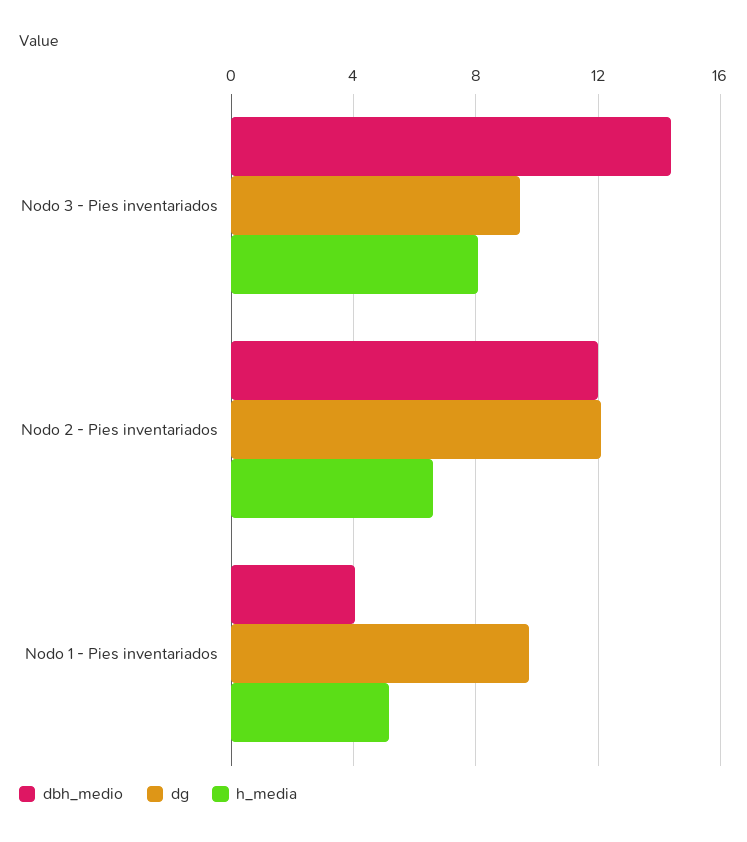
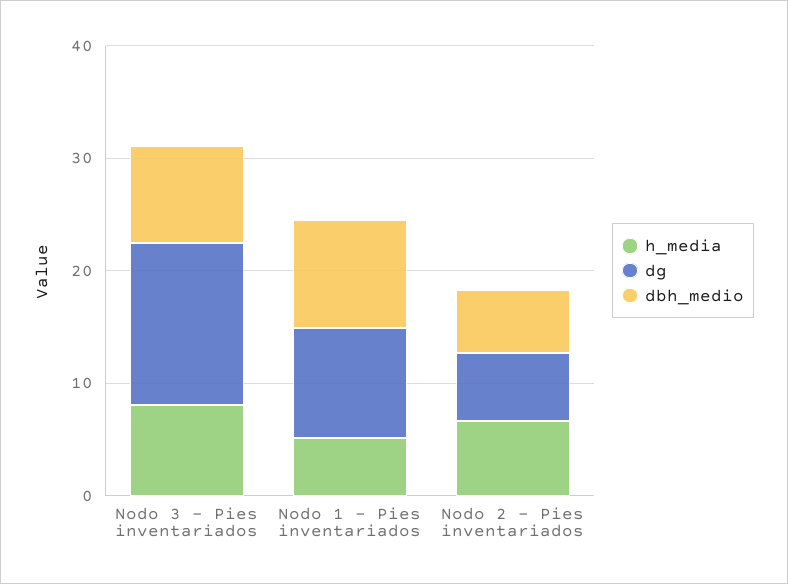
dbh_medio, Nodo 3 - Pies inventariados: 14.5 -> 8
dg, Nodo 3 - Pies inventariados: 9.5 -> 14
dbh_medio, Nodo 2 - Pies inventariados: 12 -> 6
dg, Nodo 2 - Pies inventariados: 12 -> 6
dbh_medio, Nodo 1 - Pies inventariados: 4 -> 10

